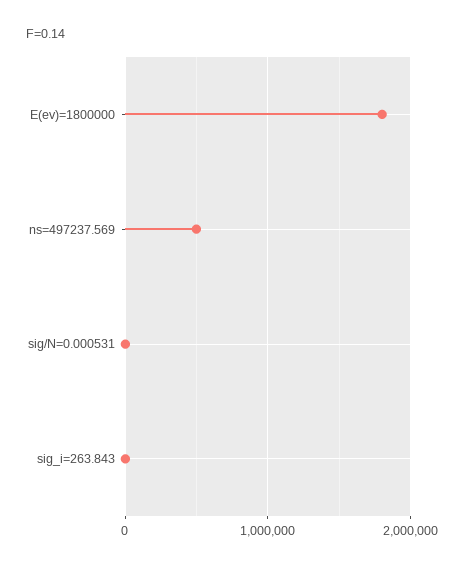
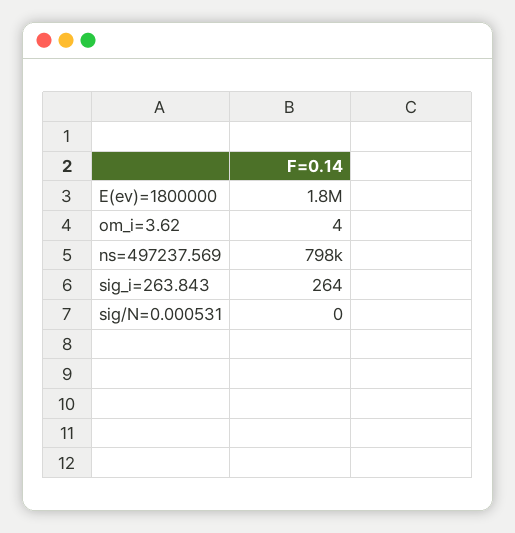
ns=497237.569: 500000 -> 798000
om_i=3.62: none -> 4

